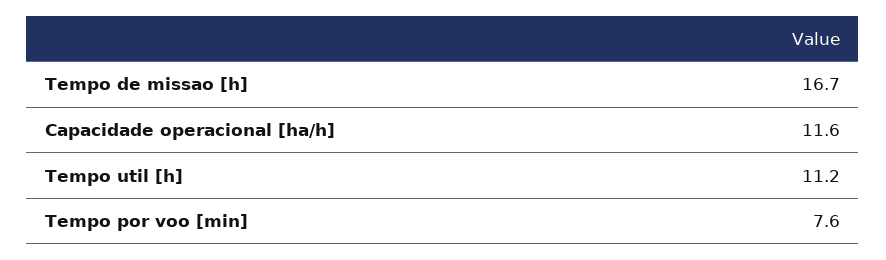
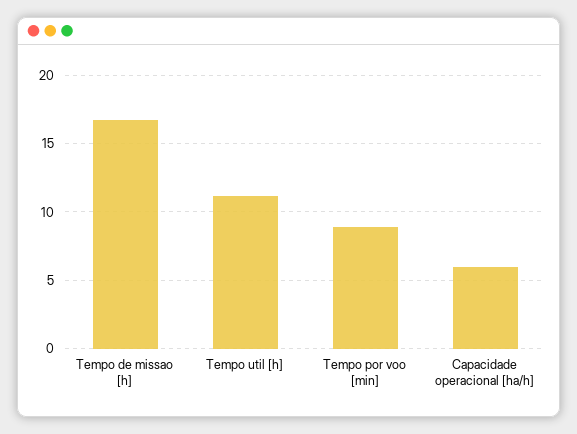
Capacidade operacional [ha/h]: 11.6 -> 6
Tempo por voo [min]: 7.6 -> 9

